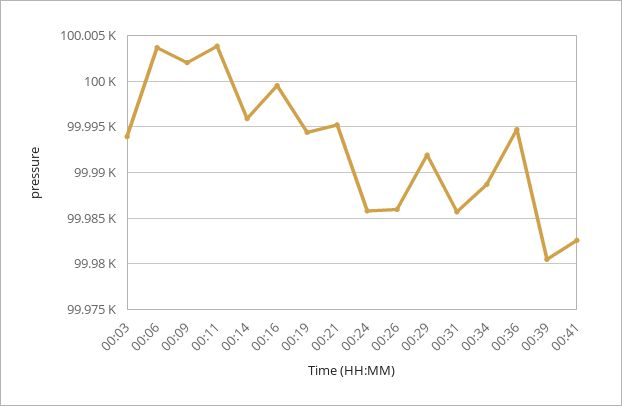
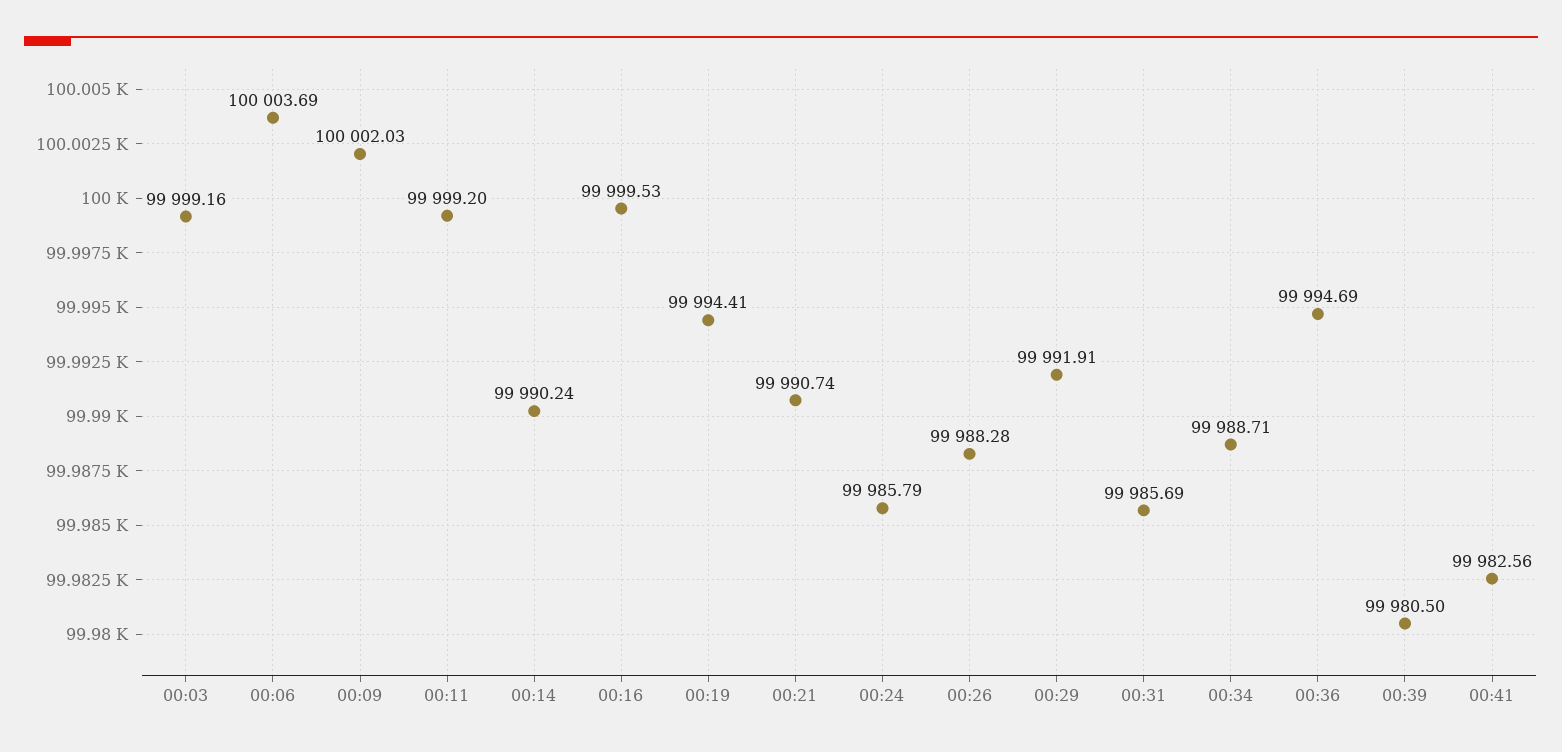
00:03: 99994 -> 99999.16
00:11: 100004 -> 99999.2
00:14: 99996 -> 99990.24
00:21: 99995 -> 99990.74
00:26: 99986 -> 99988.28

